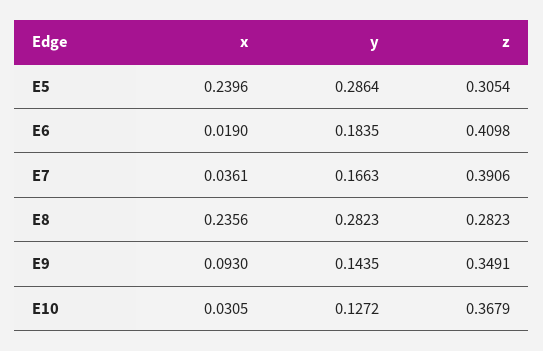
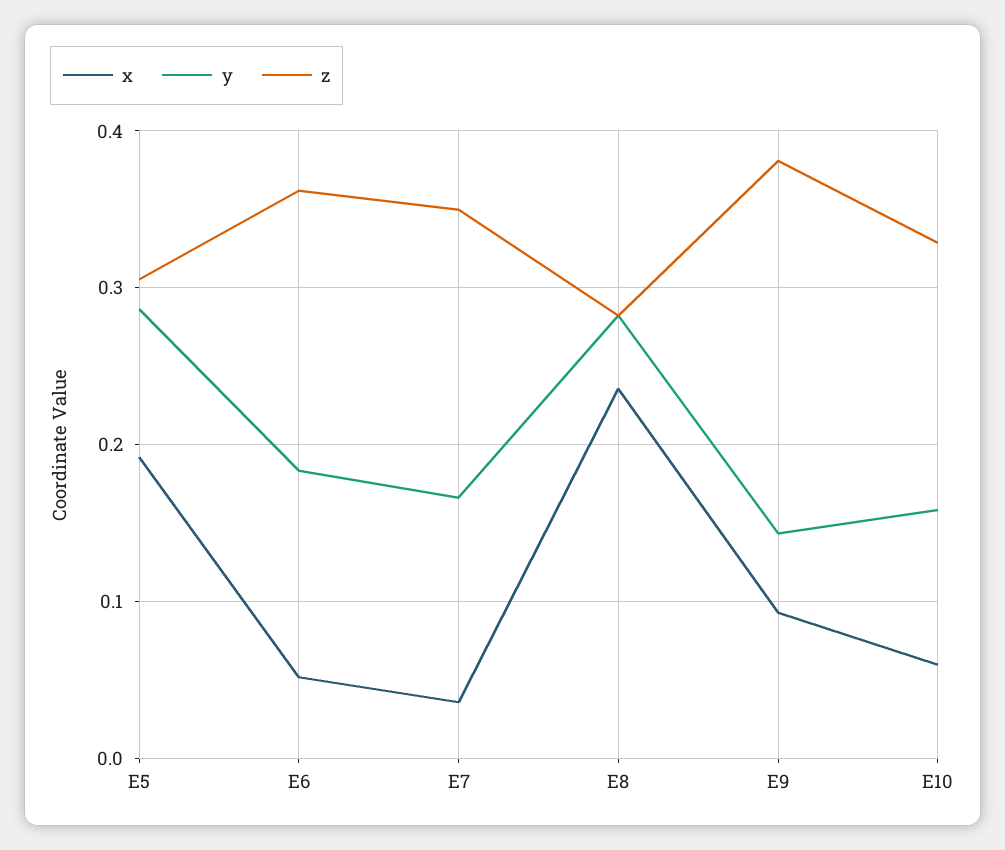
x, E5: 0.2396 -> 0.19
x, E6: 0.019 -> 0.05
z, E6: 0.4098 -> 0.36
z, E7: 0.3906 -> 0.35
z, E9: 0.3491 -> 0.38
x, E10: 0.0305 -> 0.06
y, E10: 0.1272 -> 0.16
z, E10: 0.3679 -> 0.33

